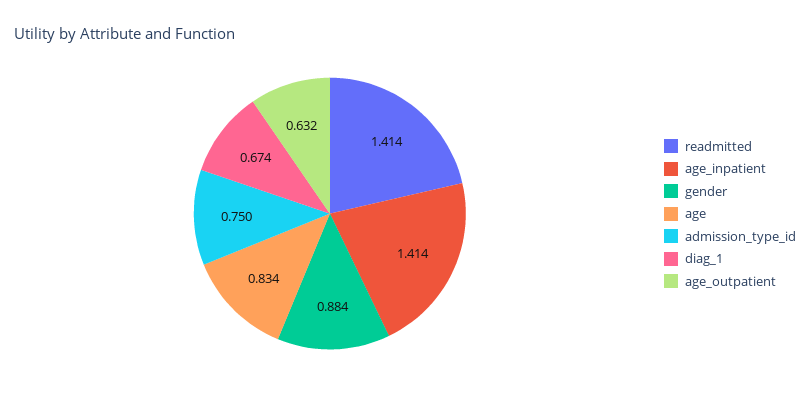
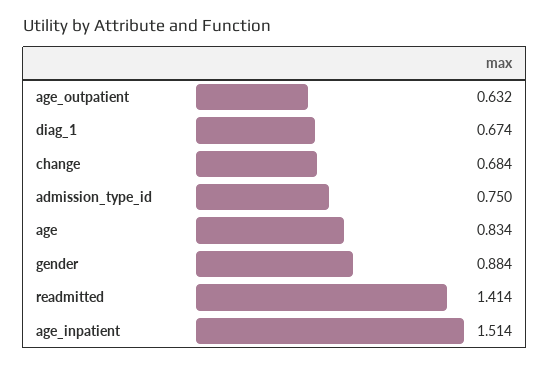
age_inpatient: 1.414 -> 1.514
change: none -> 0.684

